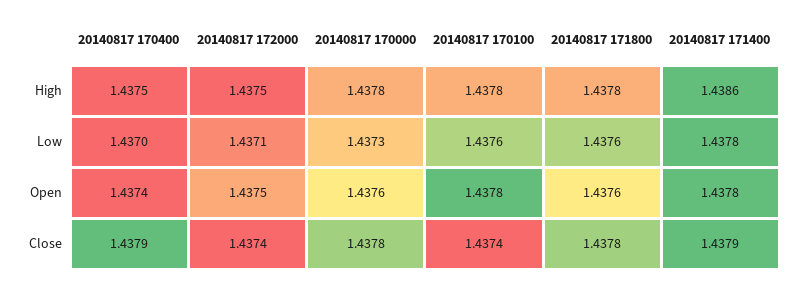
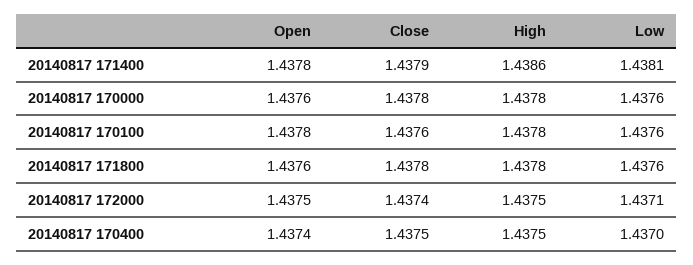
20140817 170000, Low: 1.4373 -> 1.4376
20140817 171400, Low: 1.4378 -> 1.4381
20140817 170400, Close: 1.4379 -> 1.4375
20140817 170100, Close: 1.4374 -> 1.4376

